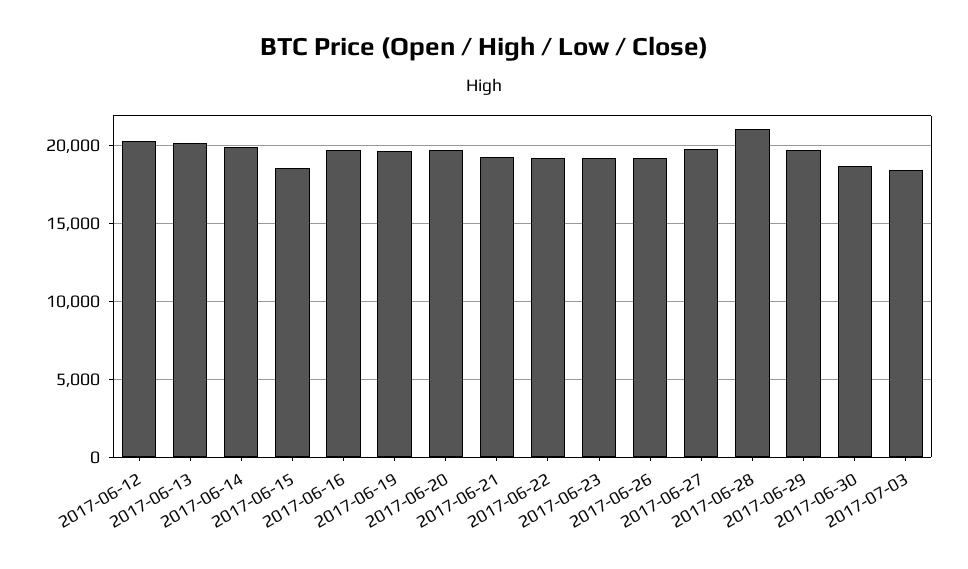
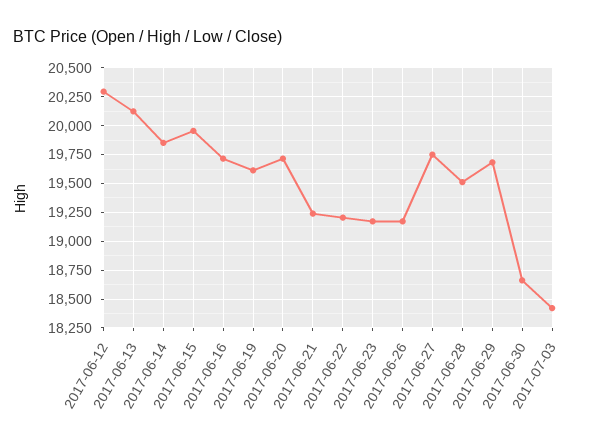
2017-06-15: 18500 -> 20000
2017-06-28: 21000 -> 19500

